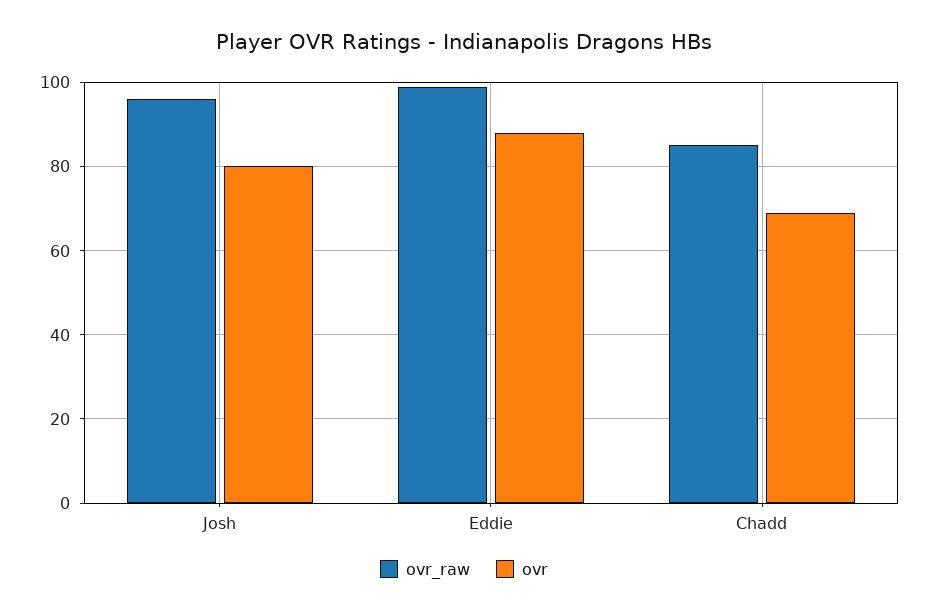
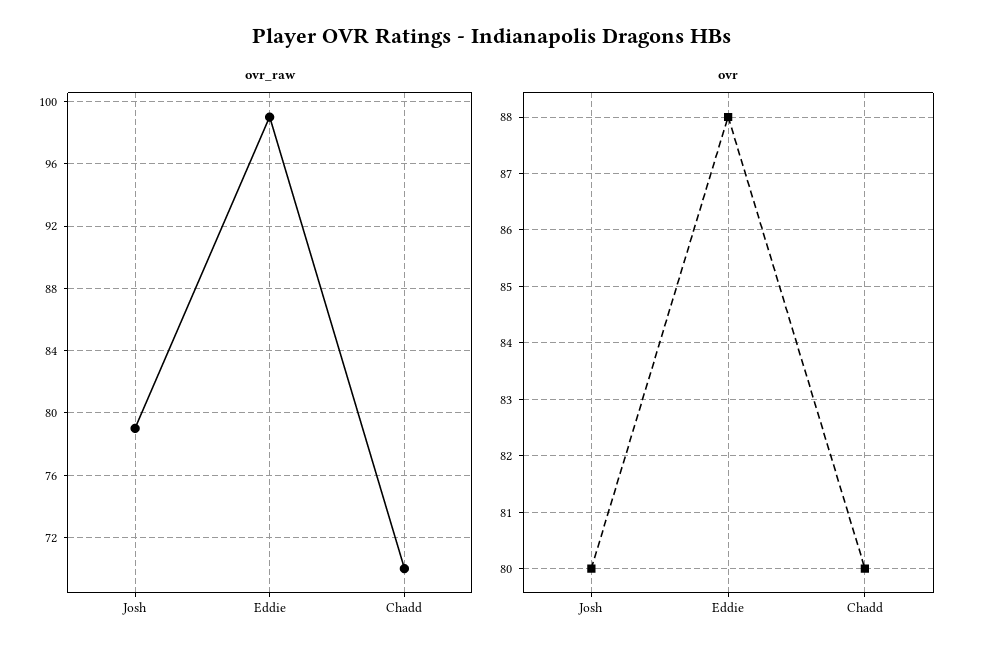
ovr_raw, Josh: 95 -> 79
ovr_raw, Chadd: 85 -> 70
ovr, Chadd: 70 -> 80

